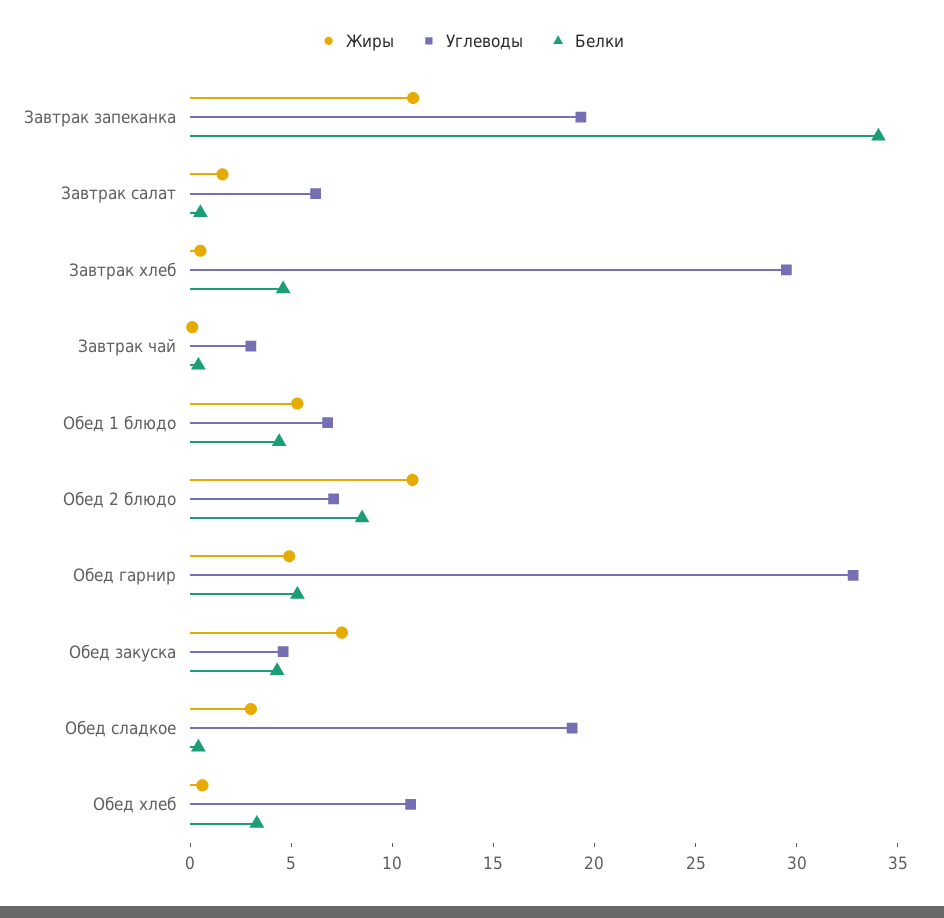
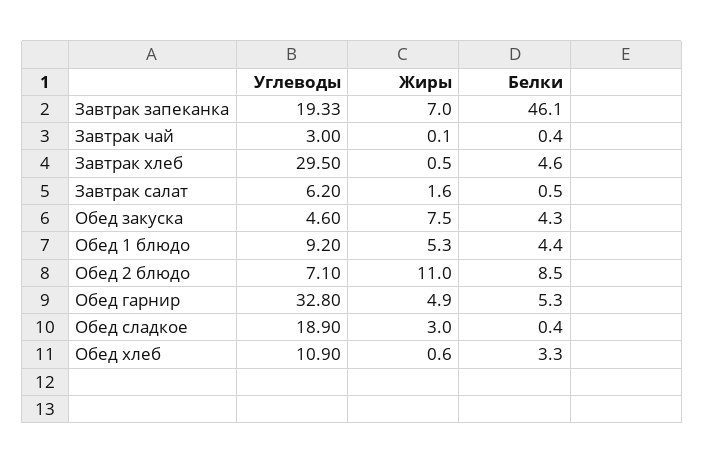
Жиры, Завтрак запеканка: 11 -> 7
Белки, Завтрак запеканка: 34 -> 46.1
Углеводы, Обед 1 блюдо: 7 -> 9.2

